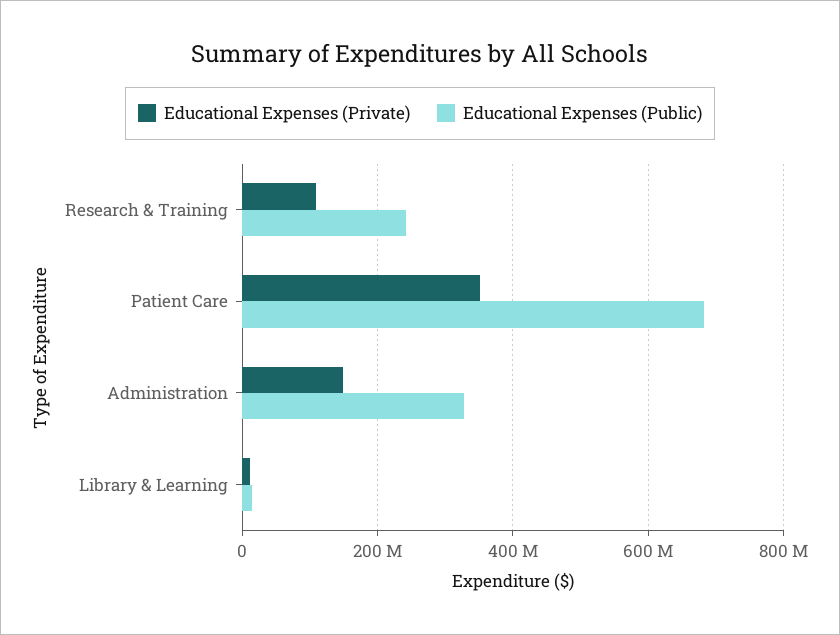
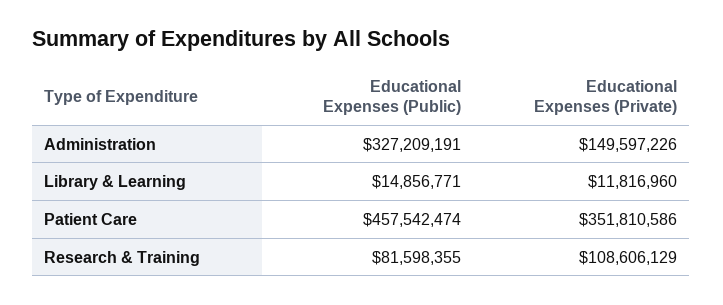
Educational Expenses (Public), Research & Training: 240000000 -> 81598355
Educational Expenses (Public), Patient Care: 680000000 -> 457542474

